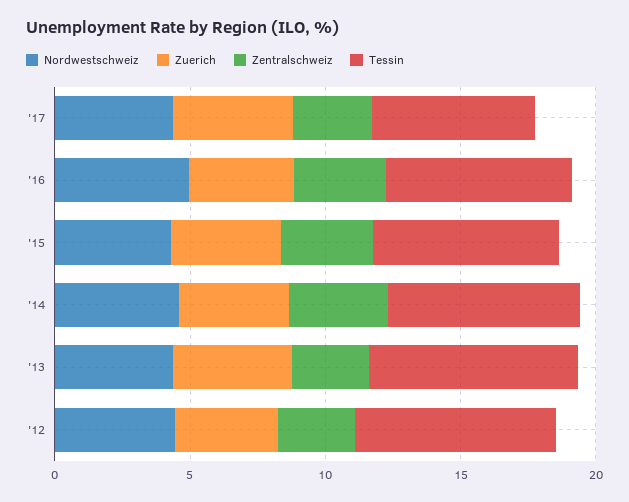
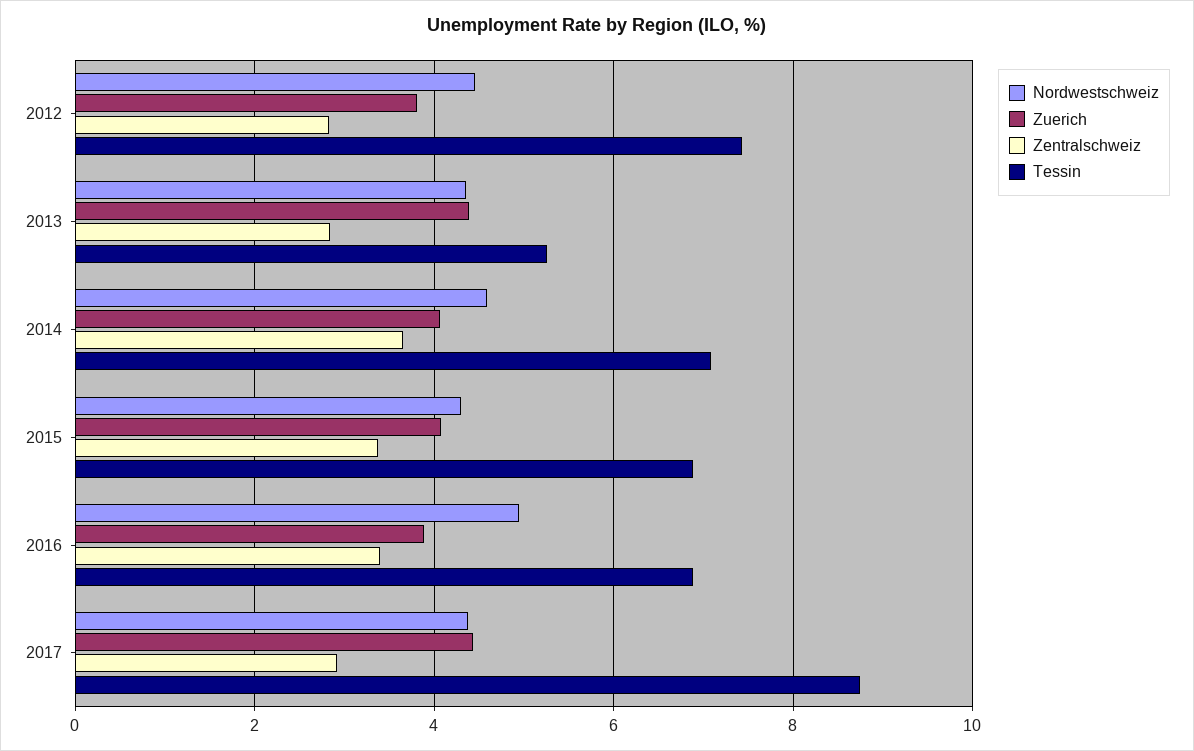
Tessin, '17: 6 -> 8.8
Tessin, '13: 8 -> 5.2

